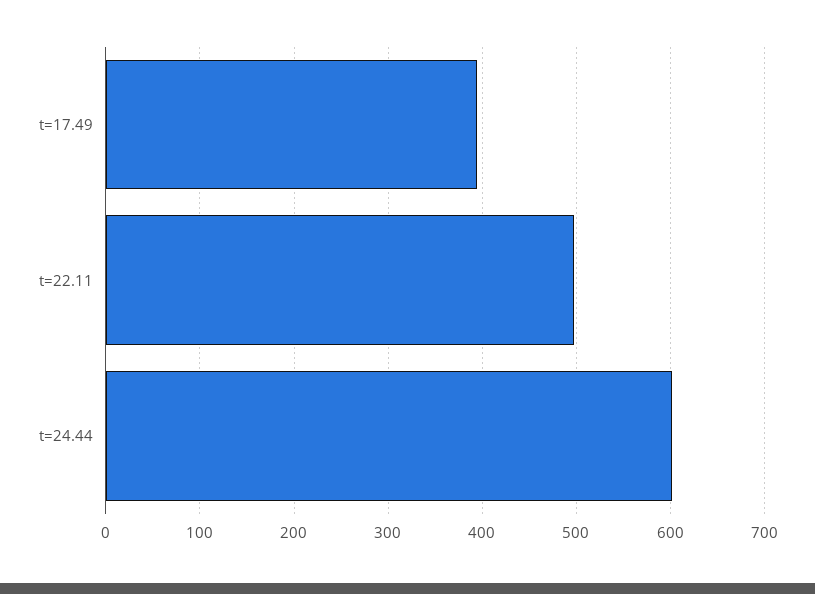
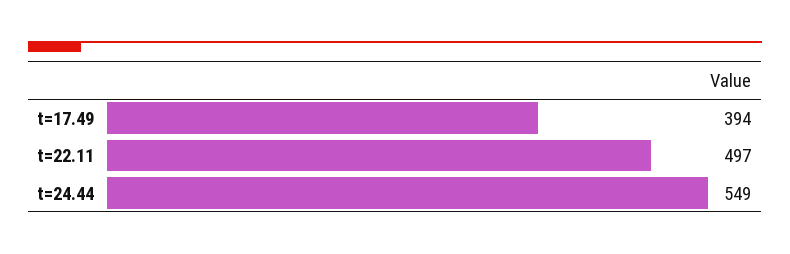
t=24.44: 600 -> 549

